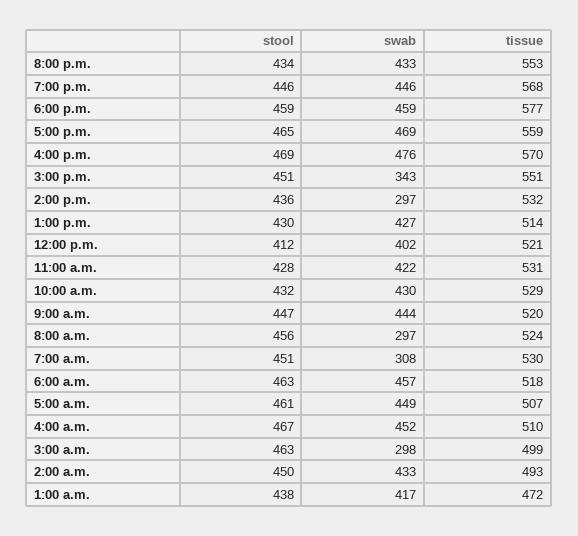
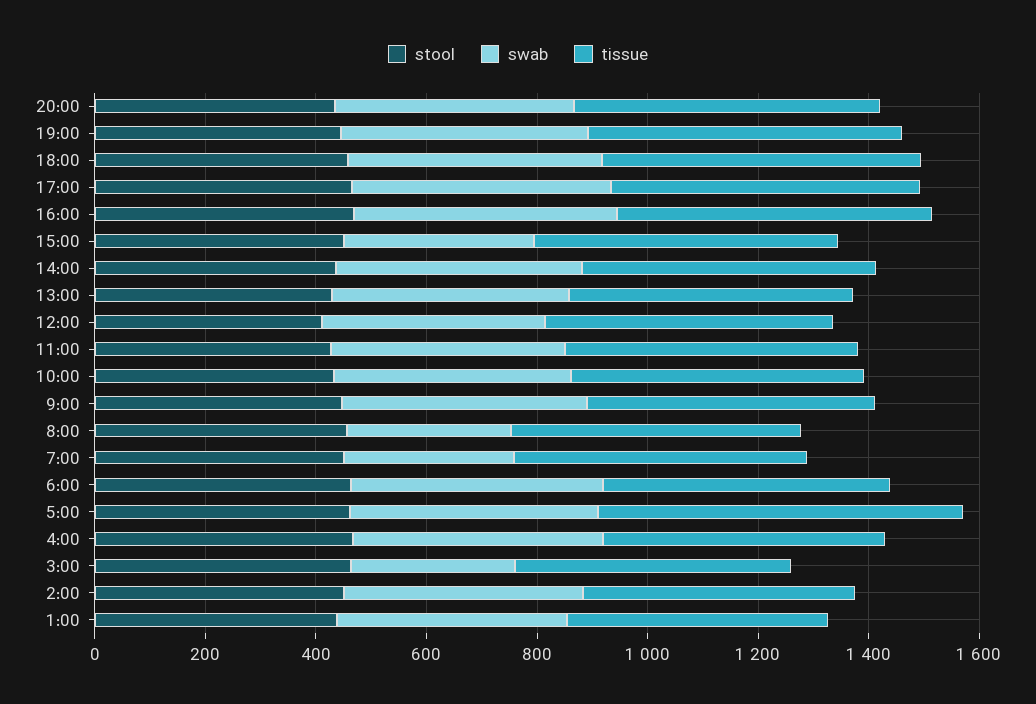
swab, 2:00 p.m.: 297 -> 450
tissue, 5:00 a.m.: 507 -> 650

